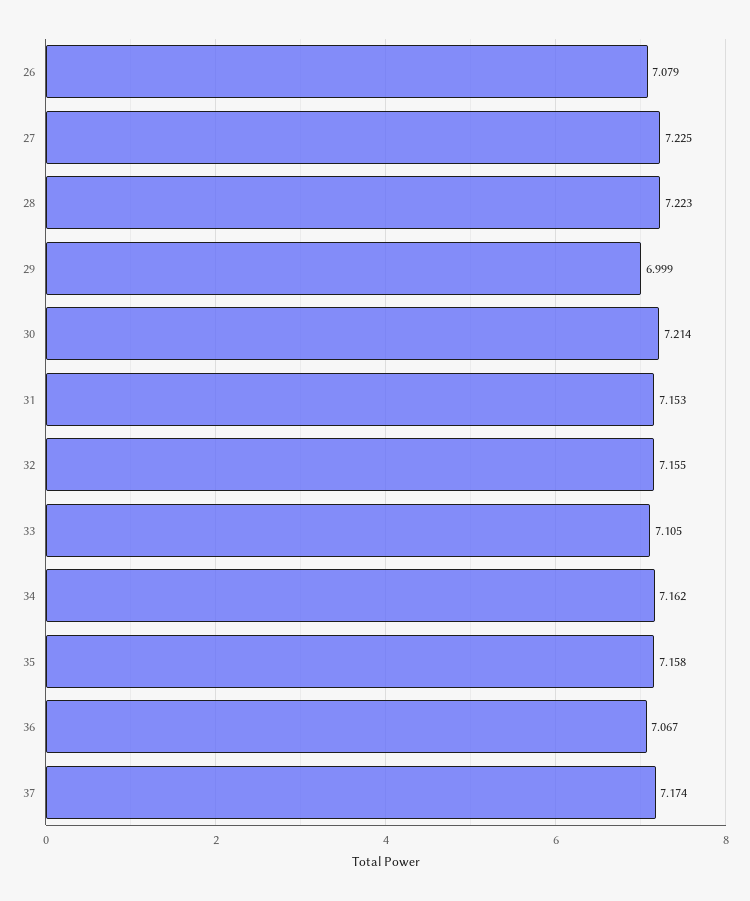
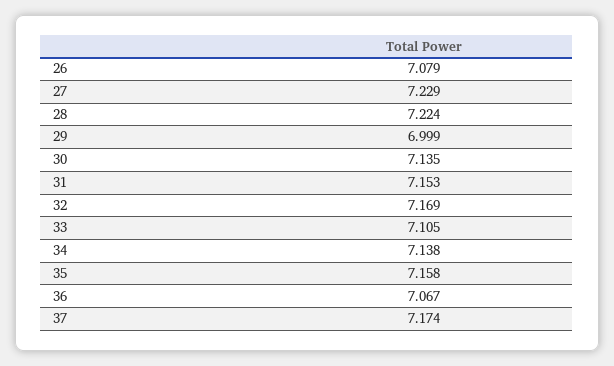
27: 7.225 -> 7.229
28: 7.223 -> 7.224
30: 7.214 -> 7.135
32: 7.155 -> 7.169
34: 7.162 -> 7.138

